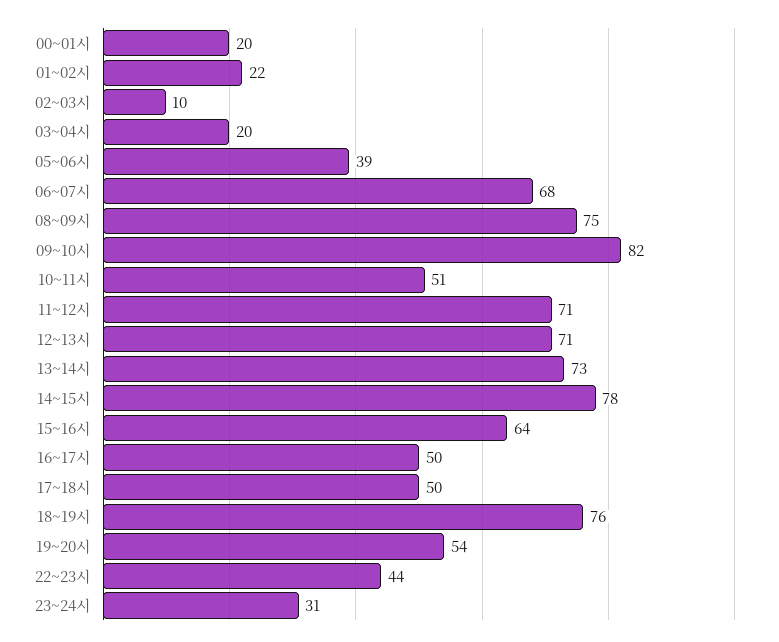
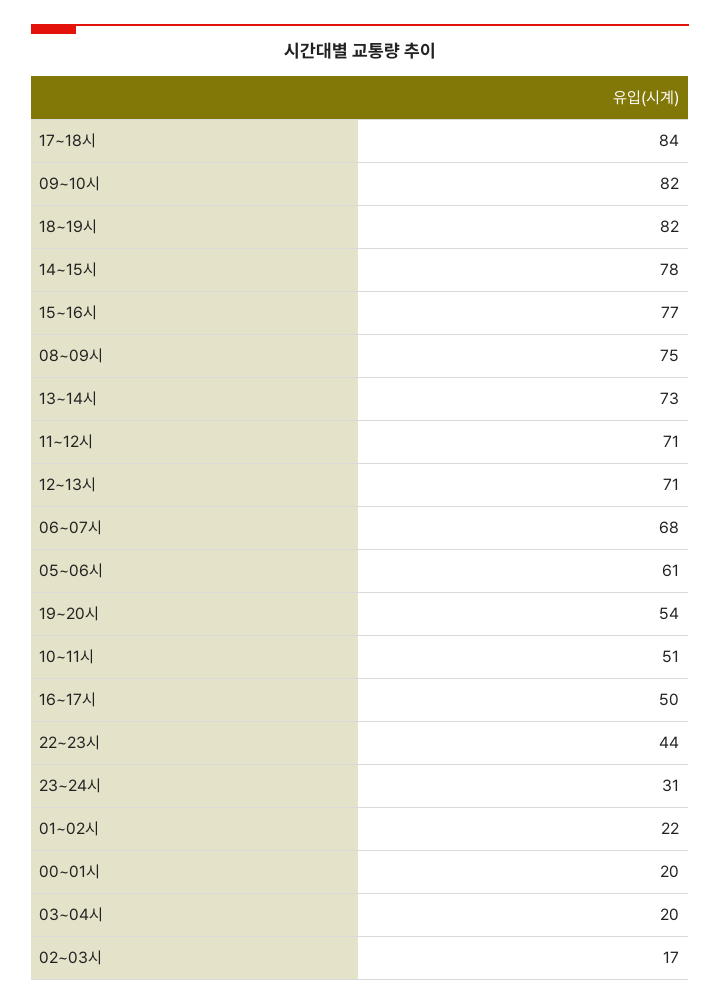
02~03시: 10 -> 17
05~06시: 39 -> 61
15~16시: 64 -> 77
17~18시: 50 -> 84
18~19시: 76 -> 82

